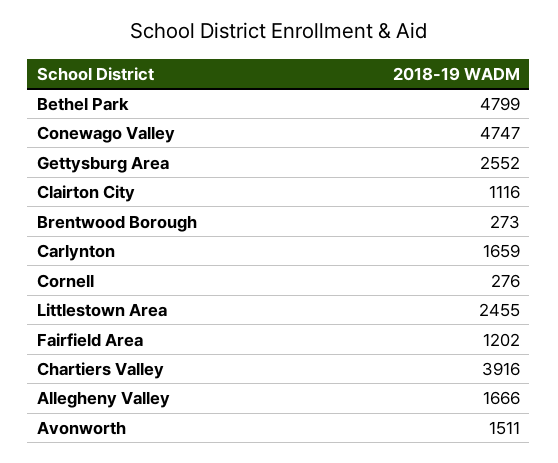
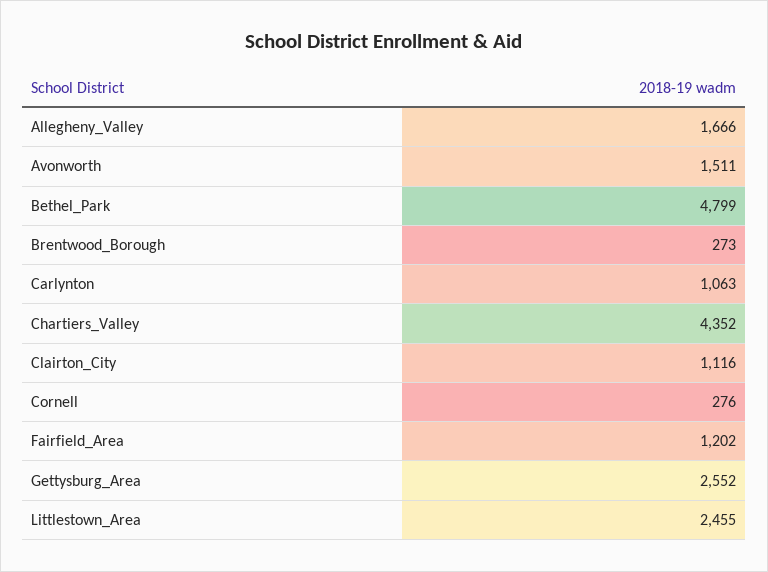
Conewago Valley: 4747 -> none
Carlynton: 1659 -> 1063
Chartiers Valley: 3916 -> 4352

